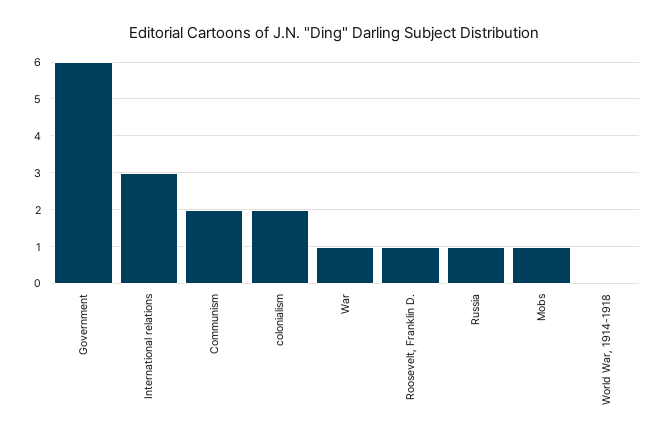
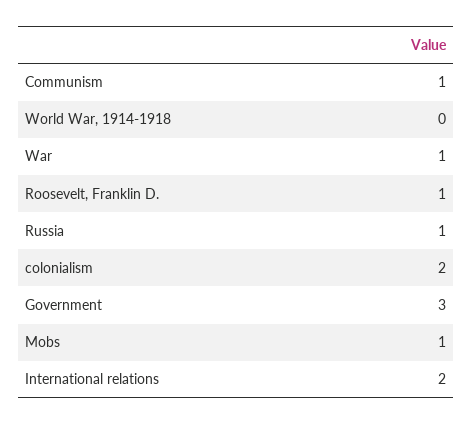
Government: 6 -> 3
International relations: 3 -> 2
Communism: 2 -> 1

